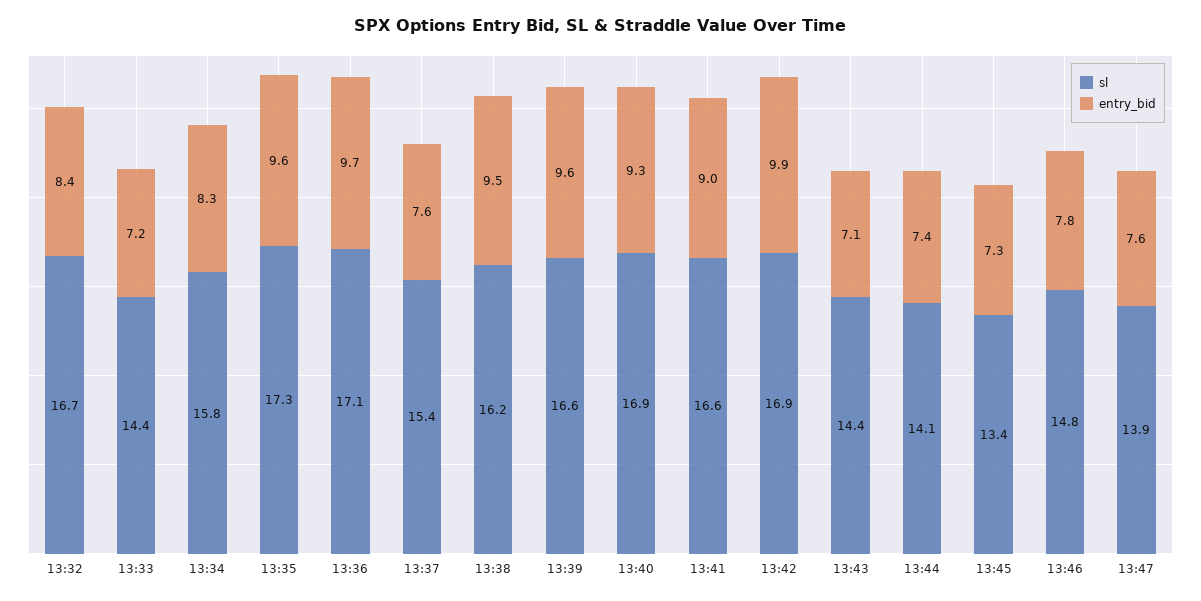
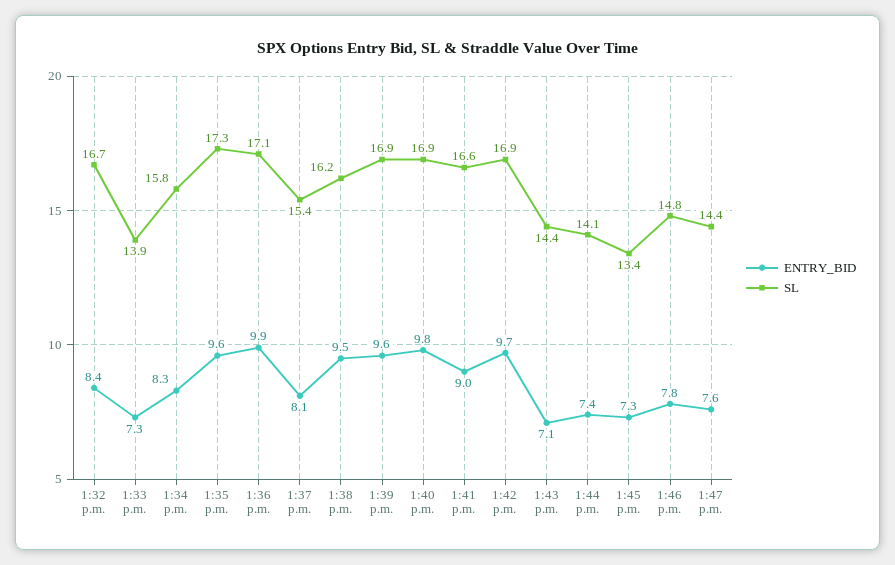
sl, 13:33: 14.4 -> 13.9
entry_bid, 13:33: 7.2 -> 7.3
entry_bid, 13:36: 9.7 -> 9.9
entry_bid, 13:37: 7.6 -> 8.1
sl, 13:39: 16.6 -> 16.9
entry_bid, 13:40: 9.3 -> 9.8
entry_bid, 13:42: 9.9 -> 9.7
sl, 13:47: 13.9 -> 14.4

